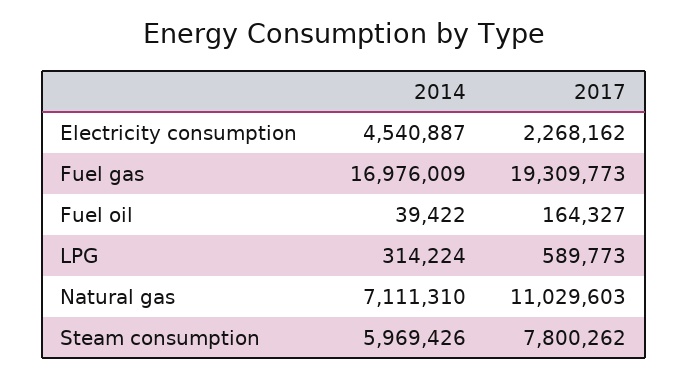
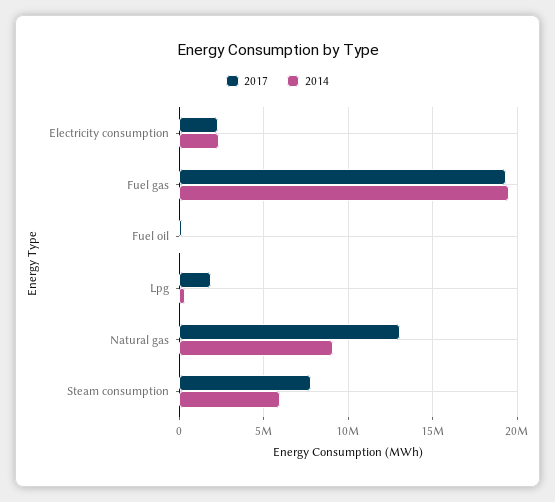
2014, Electricity consumption: 4540887 -> 2500000
2014, Fuel gas: 16976009 -> 19500000
2017, LPG: 589773 -> 2000000
2014, Natural gas: 7111310 -> 9000000
2017, Natural gas: 11029603 -> 13000000

